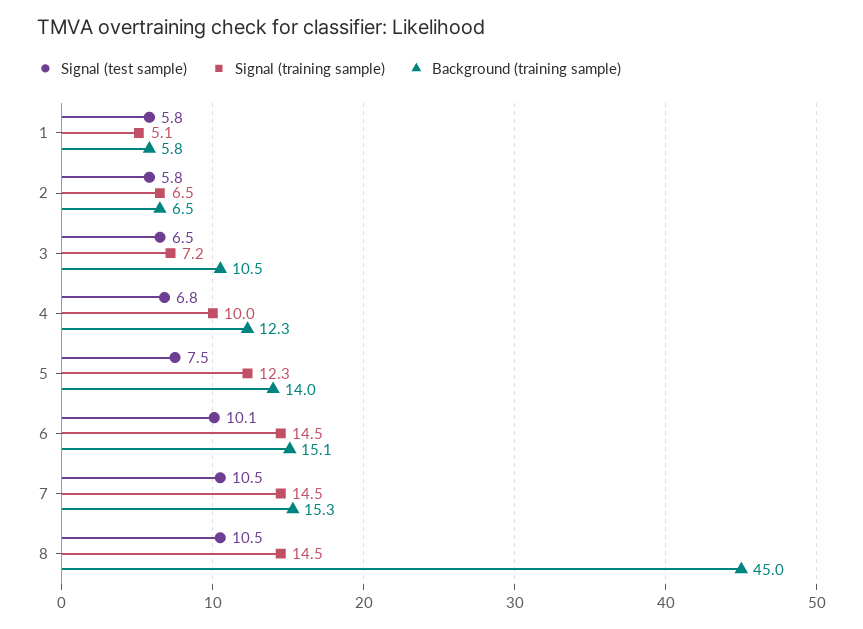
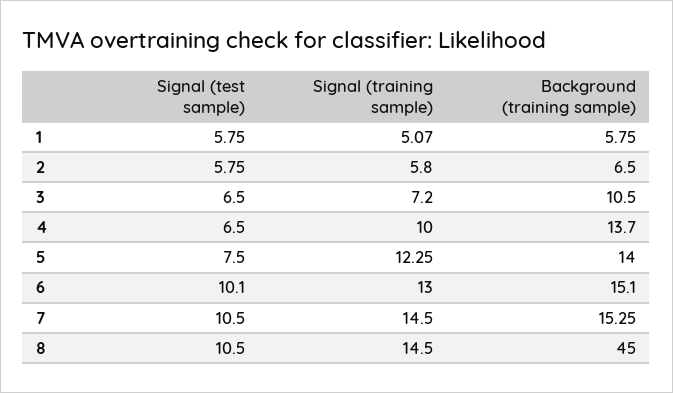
Signal (training sample), 2: 6.5 -> 5.8
Signal (test sample), 4: 6.8 -> 6.5
Background (training sample), 4: 12.3 -> 13.7
Signal (training sample), 6: 14.5 -> 13

